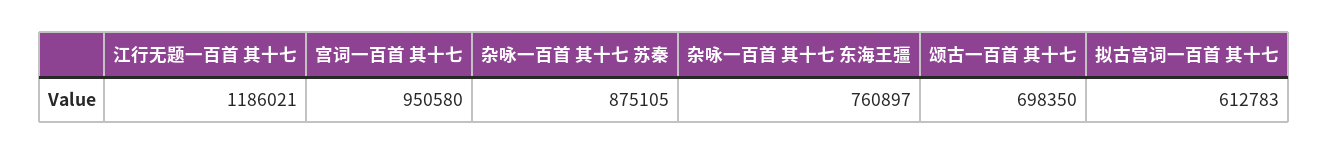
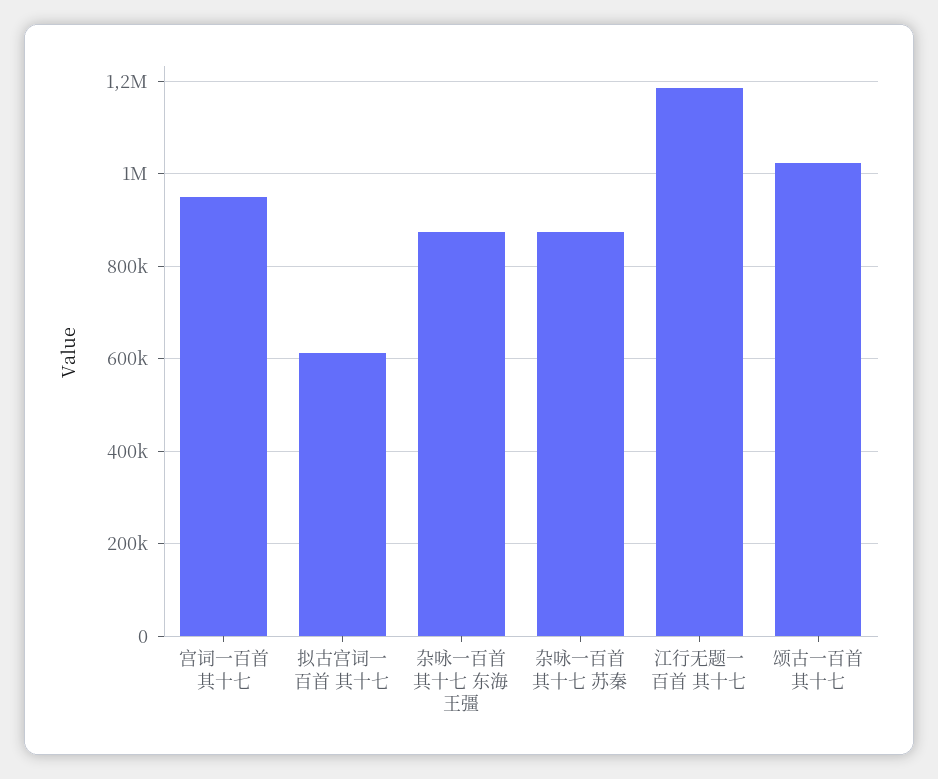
杂咏一百首 其十七 东海王彊: 760897 -> 880000
颂古一百首 其十七: 698350 -> 1020000

